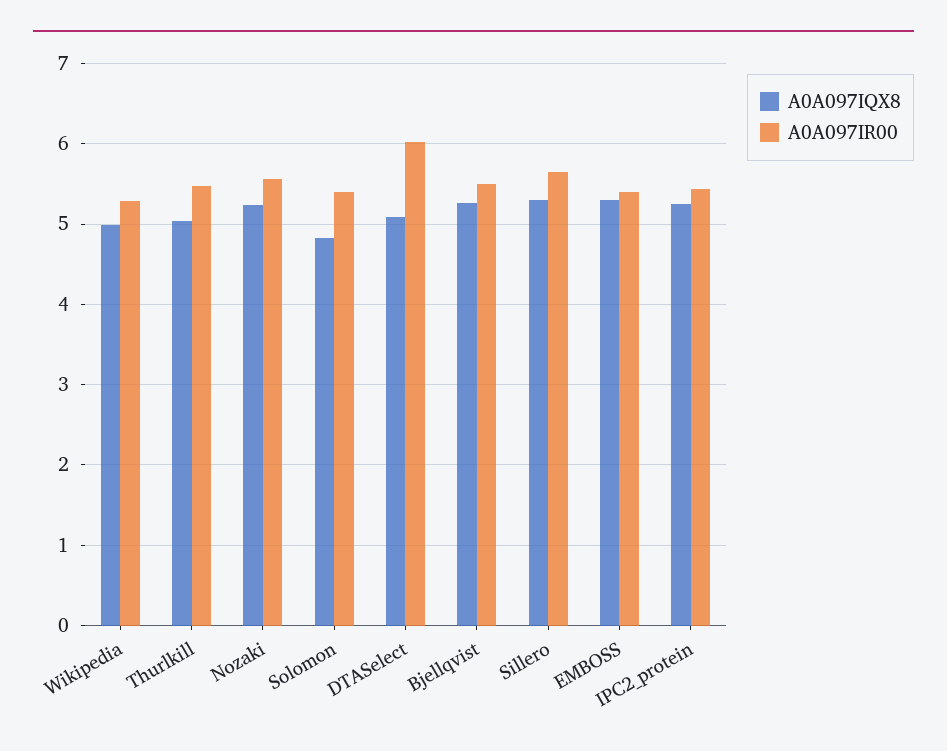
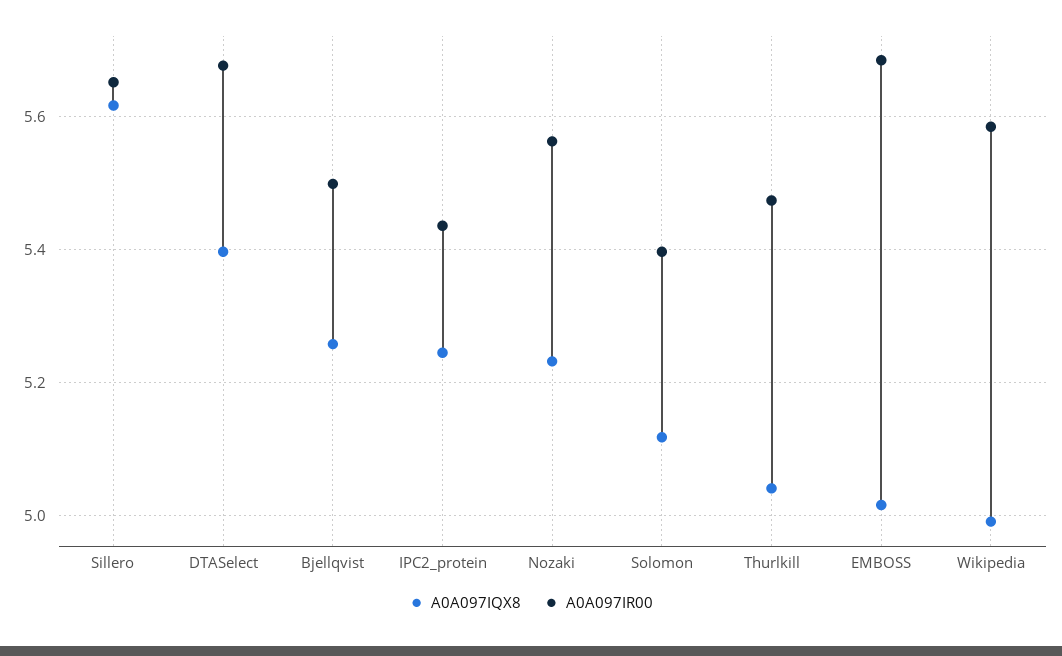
A0A097IR00, Wikipedia: 5.3 -> 5.58
A0A097IQX8, Solomon: 4.8 -> 5.12
A0A097IQX8, DTASelect: 5.1 -> 5.4
A0A097IR00, DTASelect: 6 -> 5.68
A0A097IQX8, Sillero: 5.3 -> 5.62
A0A097IQX8, EMBOSS: 5.3 -> 5.02
A0A097IR00, EMBOSS: 5.4 -> 5.68

